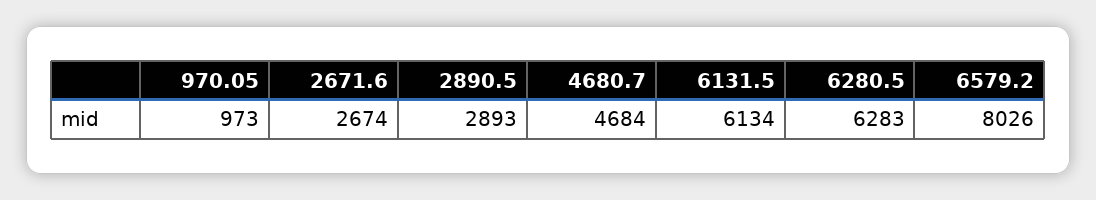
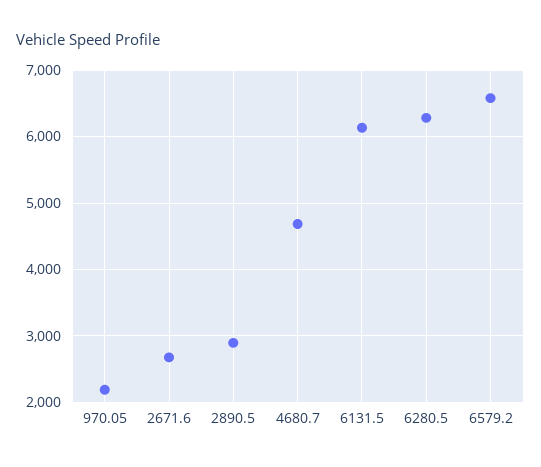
970.05: 973 -> 2200
6579.2: 8026 -> 6600

